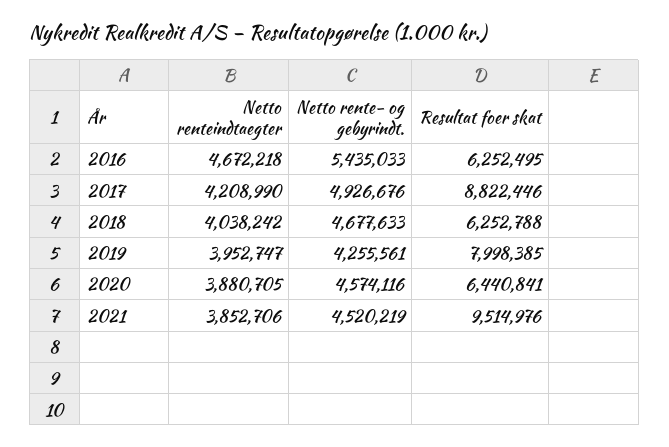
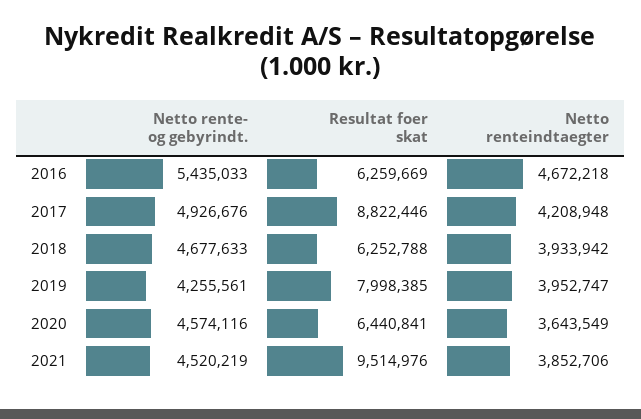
Resultat foer skat, 2016: 6252495 -> 6259669
Netto renteindtaegter, 2017: 4208990 -> 4208948
Netto renteindtaegter, 2018: 4038242 -> 3933942
Netto renteindtaegter, 2020: 3880705 -> 3643549

